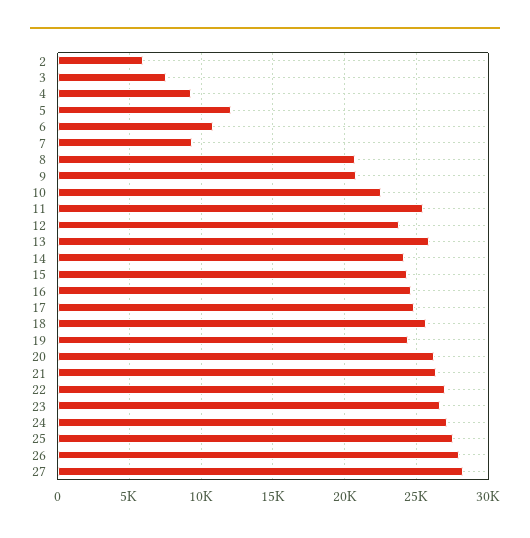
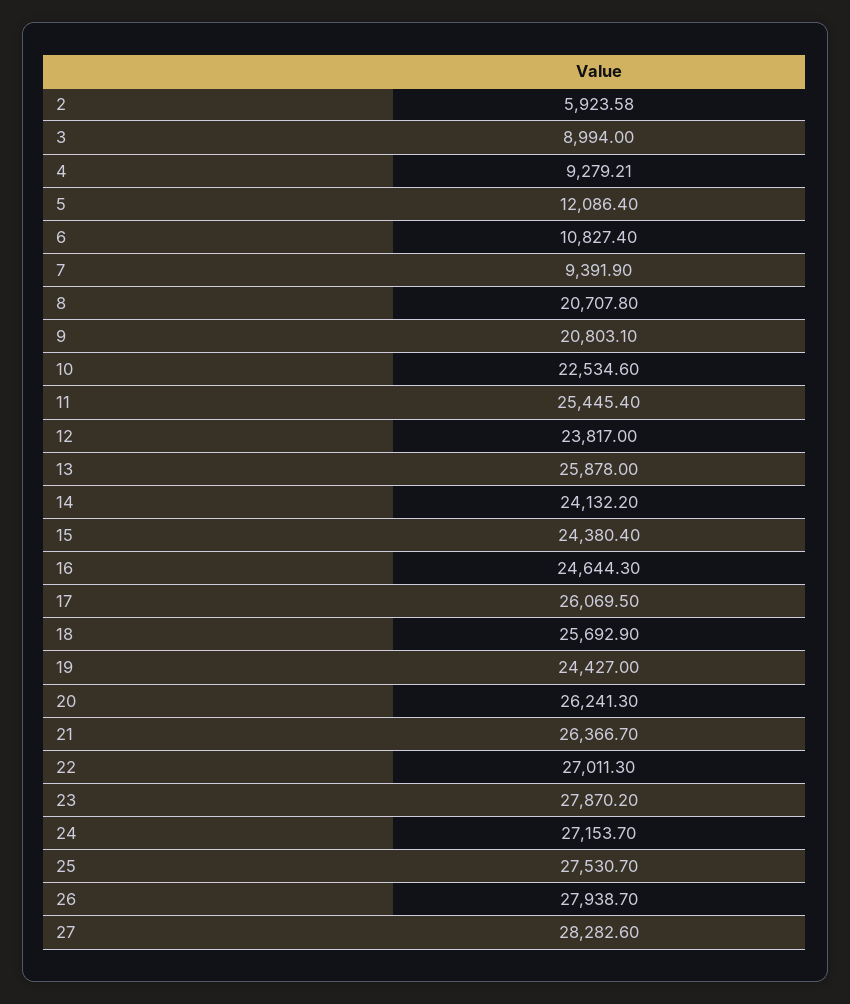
3: 7500 -> 8994
17: 25000 -> 26069.5
23: 26500 -> 27870.2

